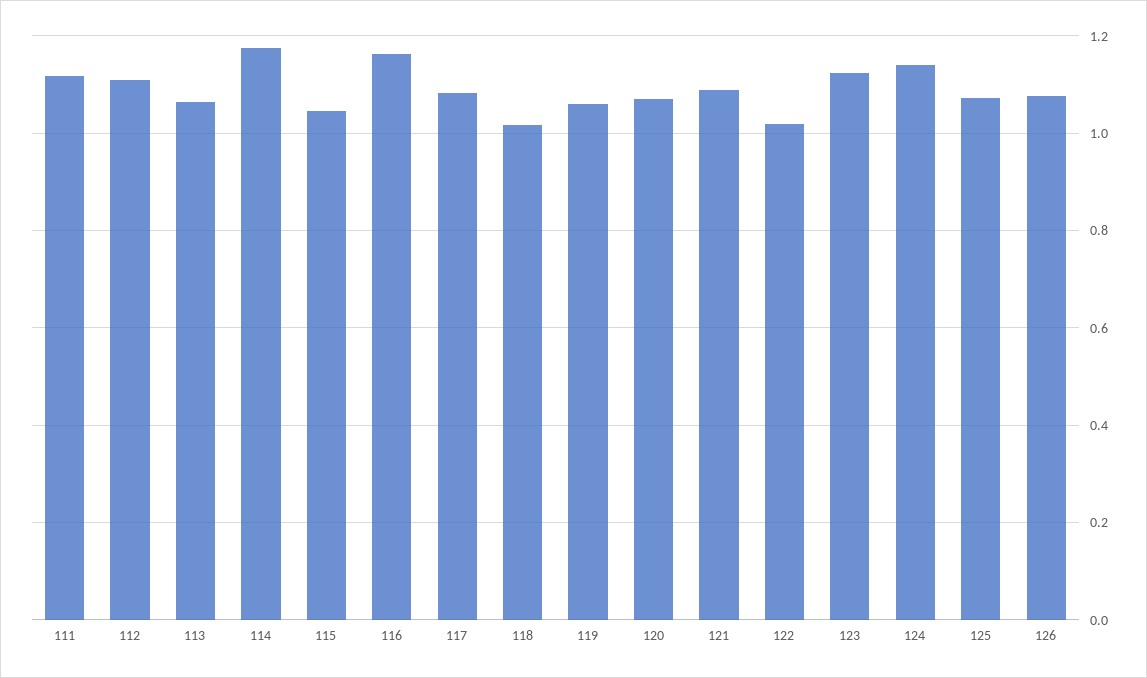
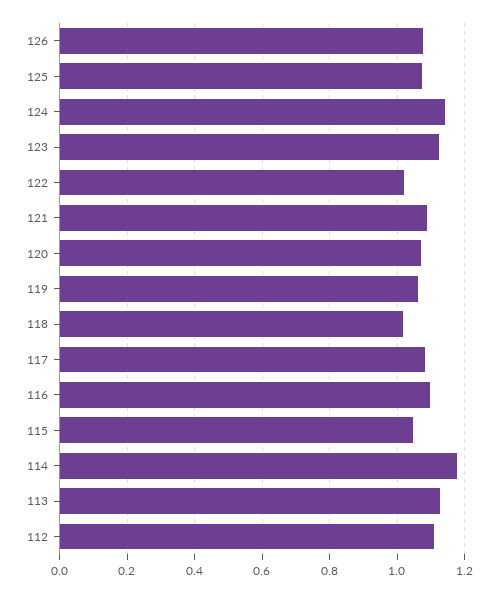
111: 1.12 -> none
113: 1.06 -> 1.12
116: 1.16 -> 1.1

